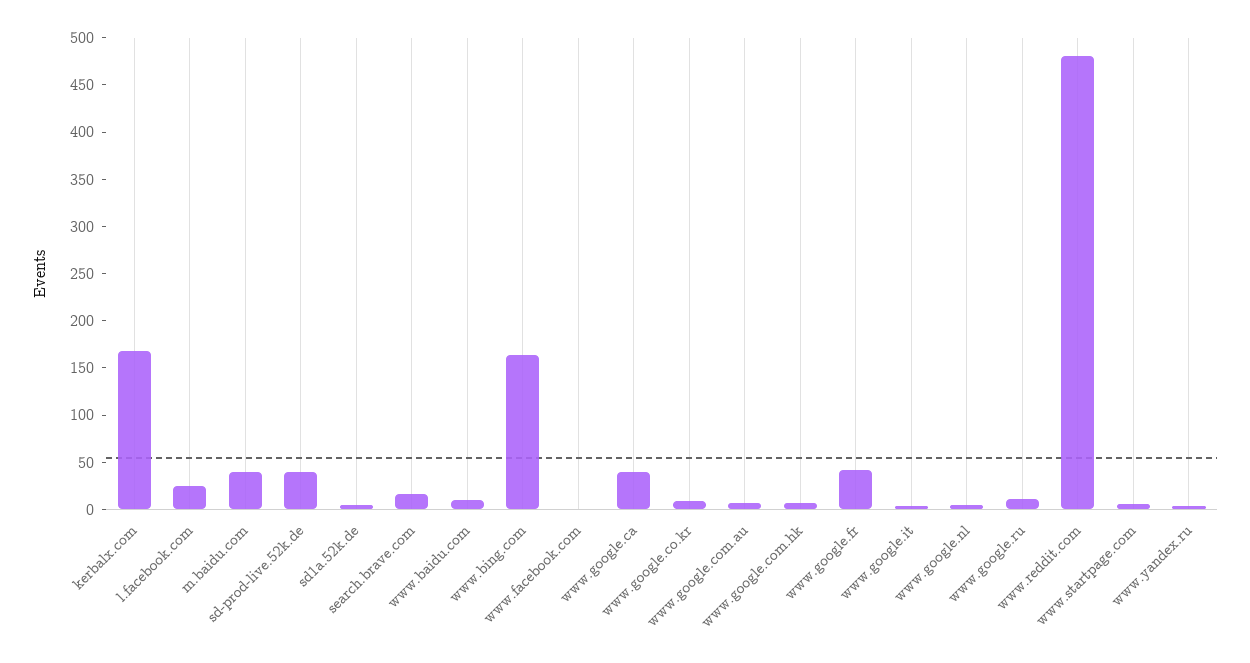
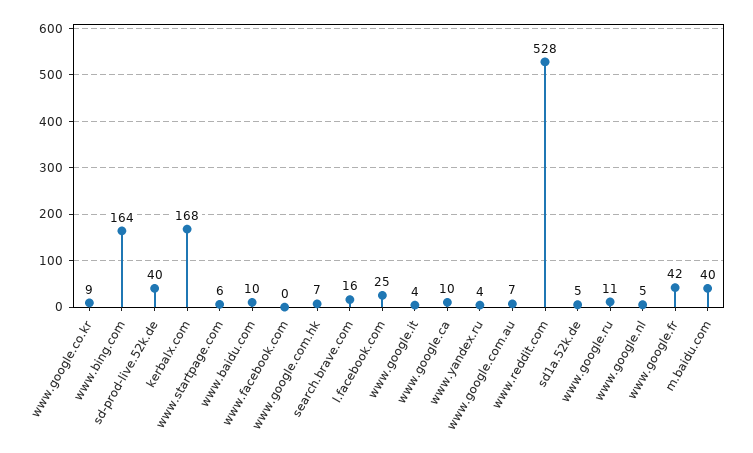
www.google.ca: 40 -> 10
www.reddit.com: 480 -> 528

